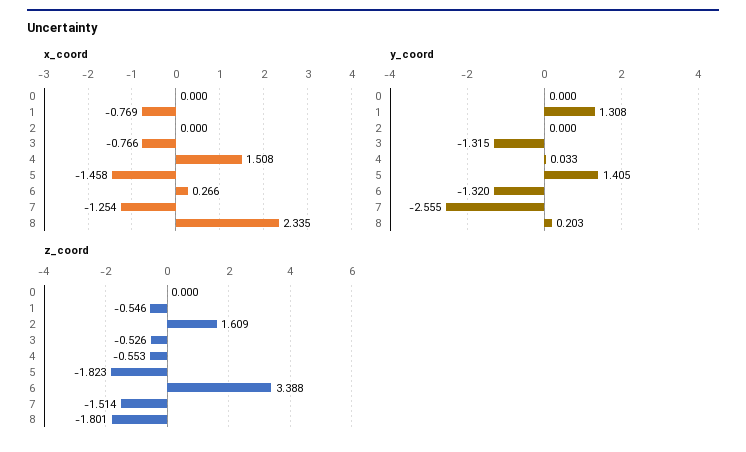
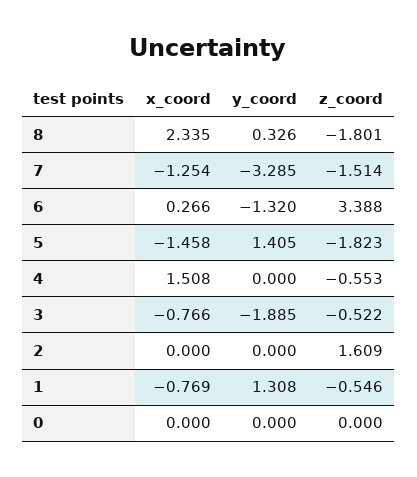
y_coord, 3: -1.315 -> -1.885
y_coord, 4: 0.033 -> 0
y_coord, 7: -2.555 -> -3.285
y_coord, 8: 0.203 -> 0.326
z_coord, 3: -0.526 -> -0.522

